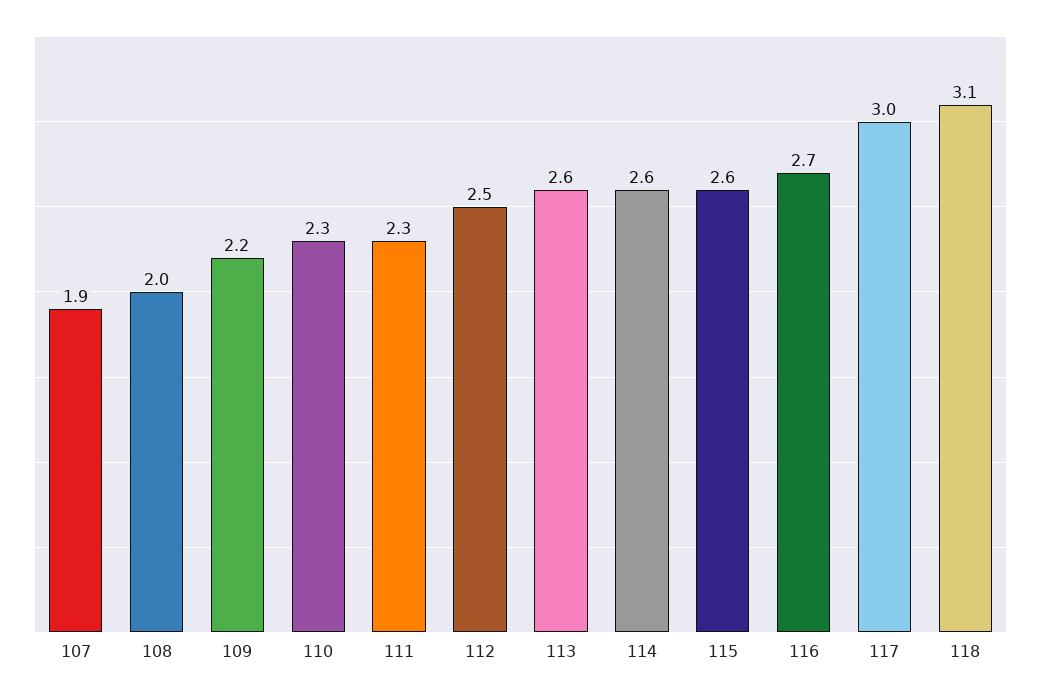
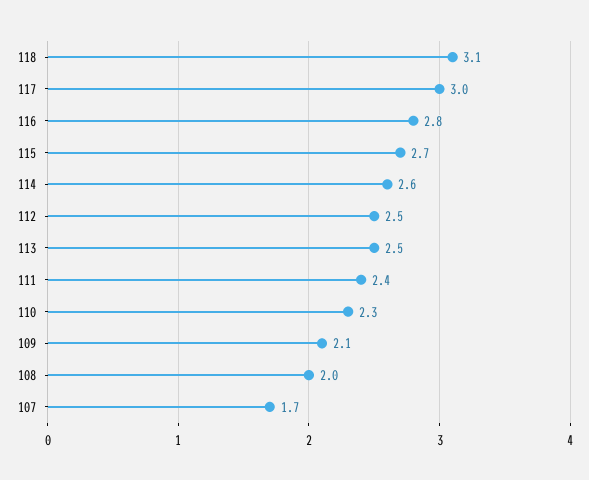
107: 1.9 -> 1.7
109: 2.2 -> 2.1
111: 2.3 -> 2.4
113: 2.6 -> 2.5
115: 2.6 -> 2.7
116: 2.7 -> 2.8

